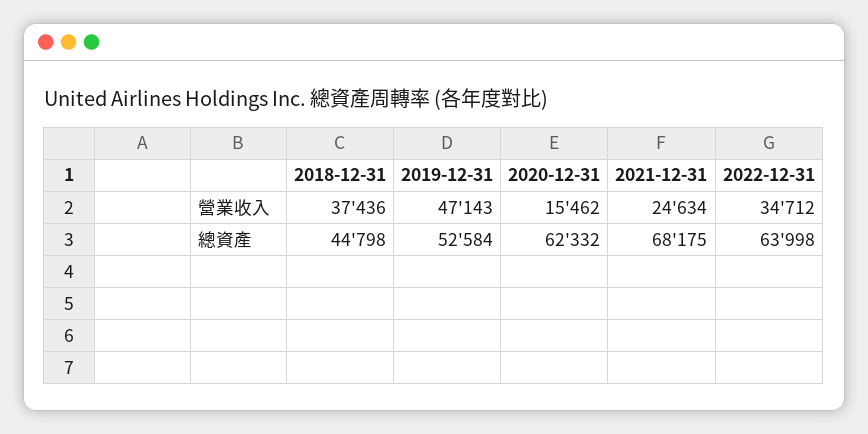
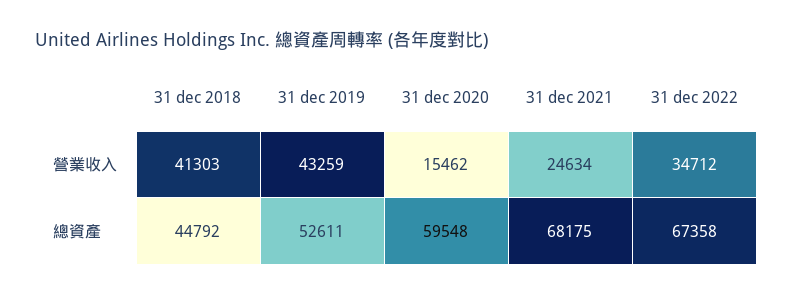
2018-12-31, 營業收入: 37436 -> 41303
2019-12-31, 營業收入: 47143 -> 43259
2018-12-31, 總資產: 44798 -> 44792
2019-12-31, 總資產: 52584 -> 52611
2020-12-31, 總資產: 62332 -> 59548
2022-12-31, 總資產: 63998 -> 67358

